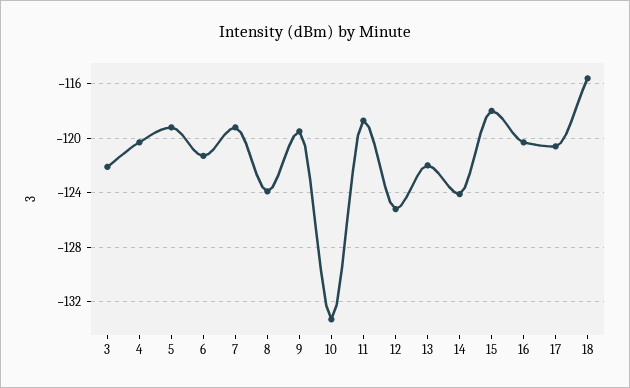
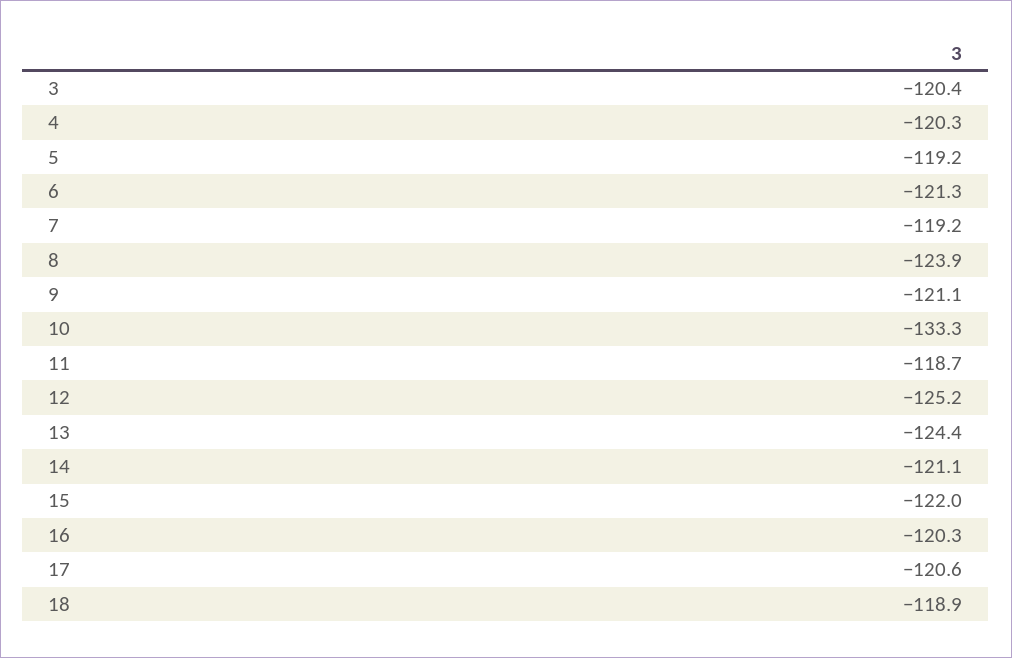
3: -122 -> -120.4
9: -119.5 -> -121.1
13: -122 -> -124.4
14: -124 -> -121.1
15: -118 -> -122
18: -115.5 -> -118.9

